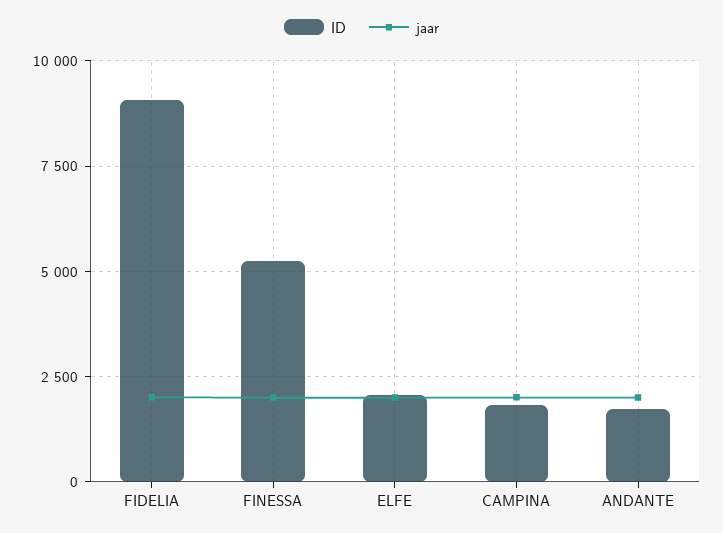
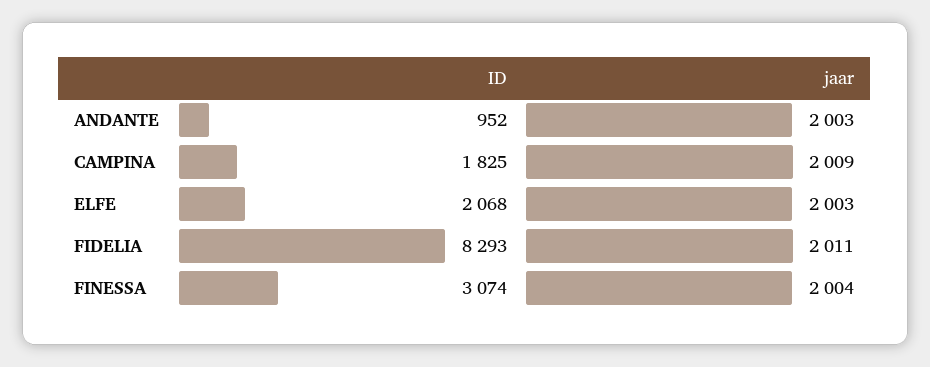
ID, FIDELIA: 9000 -> 8293
ID, FINESSA: 5250 -> 3074
ID, ANDANTE: 1750 -> 952

